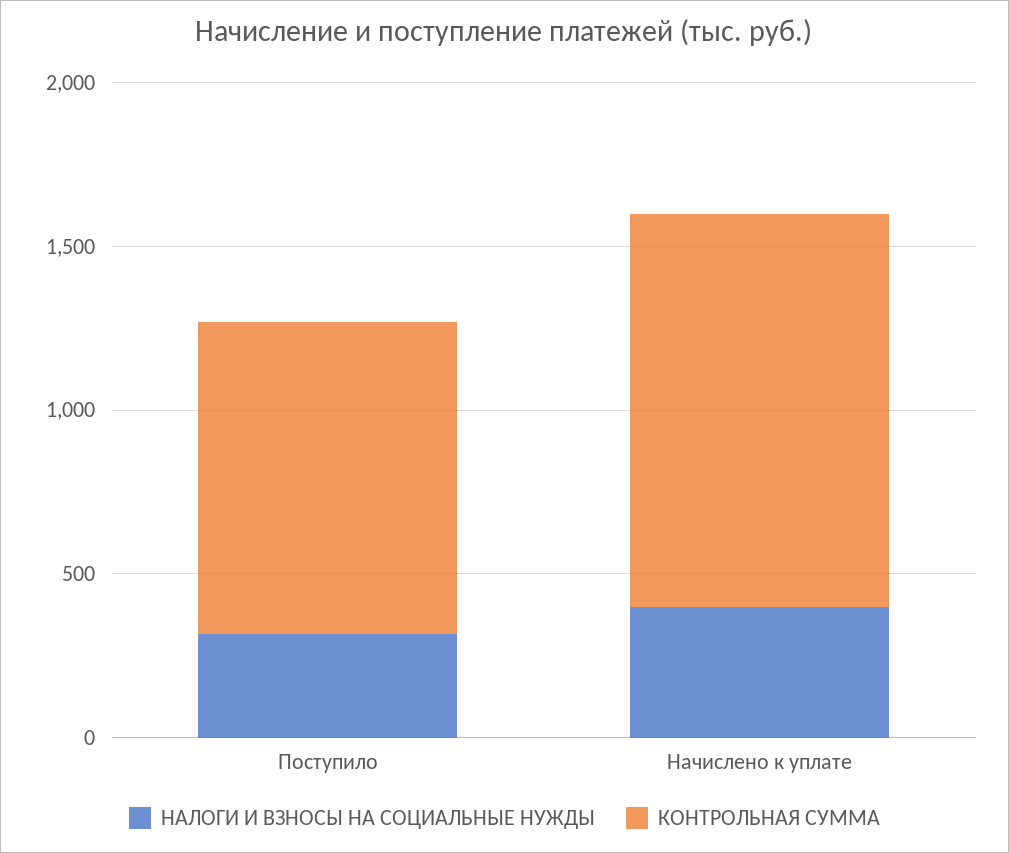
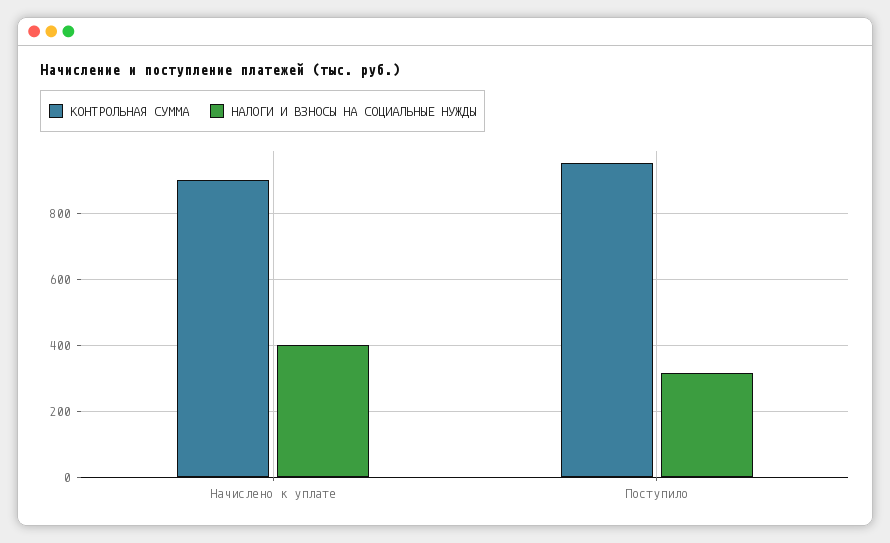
КОНТРОЛЬНАЯ СУММА, Начислено к уплате: 1200 -> 900

